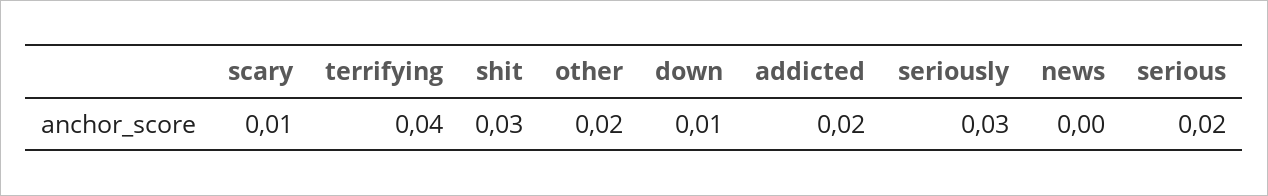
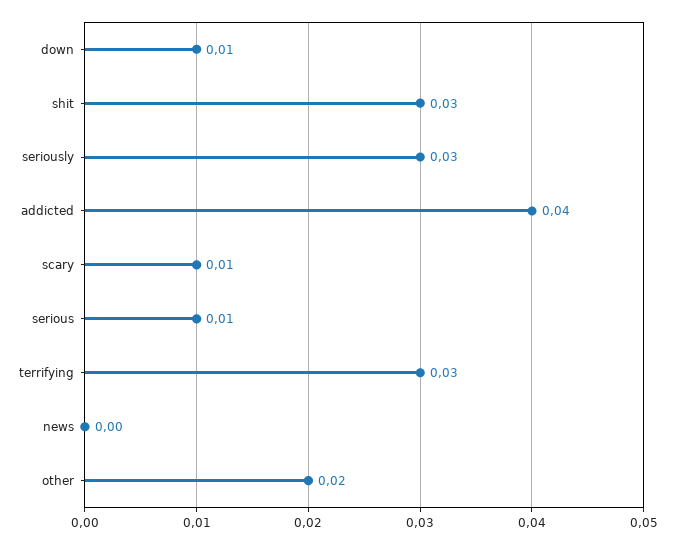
terrifying: 0.04 -> 0.03
addicted: 0.02 -> 0.04
serious: 0.02 -> 0.01

